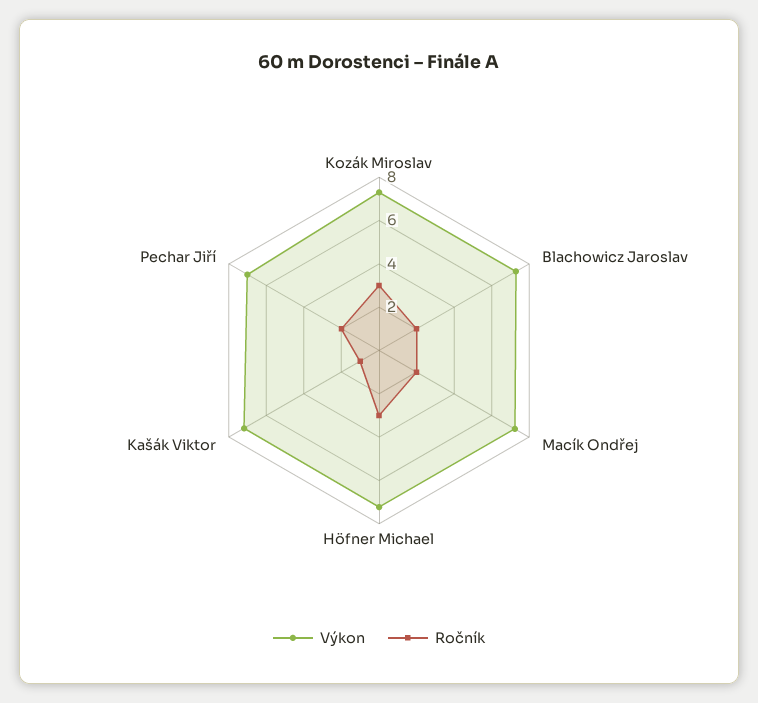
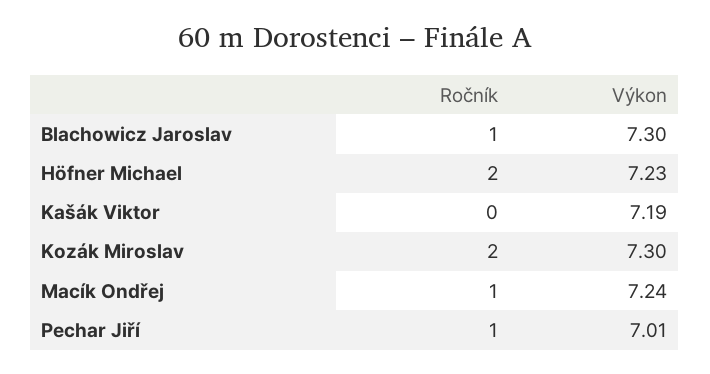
Ročník, Kozák Miroslav: 3 -> 2
Ročník, Blachowicz Jaroslav: 2 -> 1
Ročník, Macík Ondřej: 2 -> 1
Ročník, Höfner Michael: 3 -> 2
Ročník, Kašák Viktor: 1 -> 0
Ročník, Pechar Jiří: 2 -> 1

